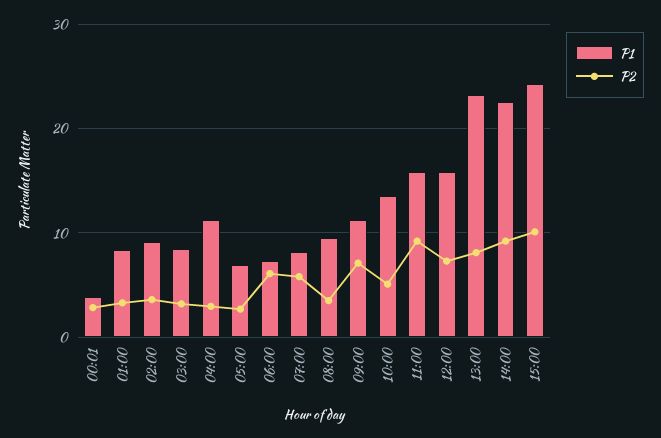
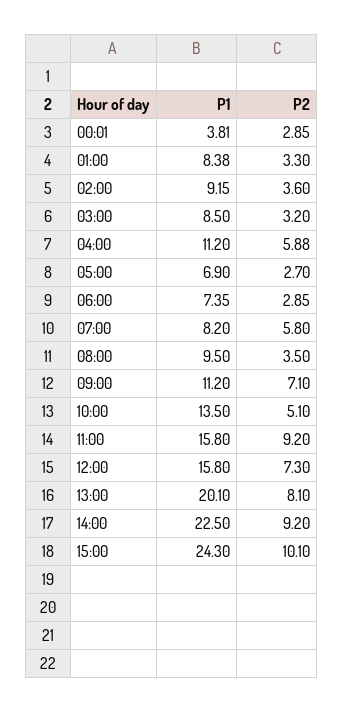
P2, 04:00: 3 -> 5.88
P2, 06:00: 6 -> 2.85
P1, 13:00: 23 -> 20.1

